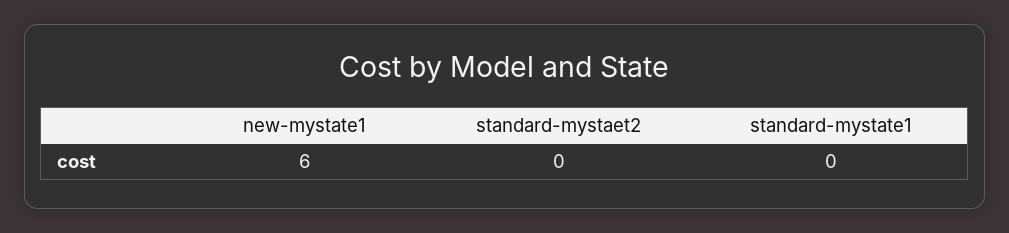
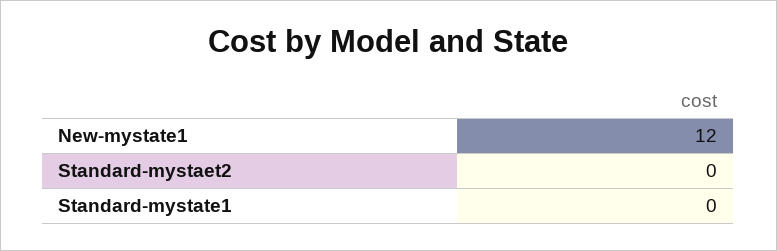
new-mystate1: 6 -> 12

